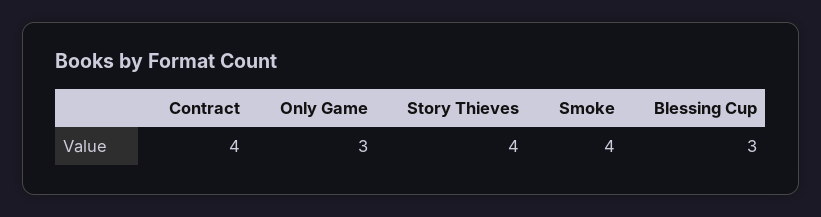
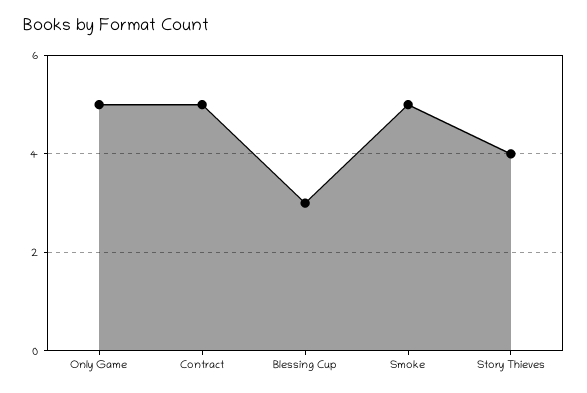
Contract: 4 -> 5
Only Game: 3 -> 5
Smoke: 4 -> 5

